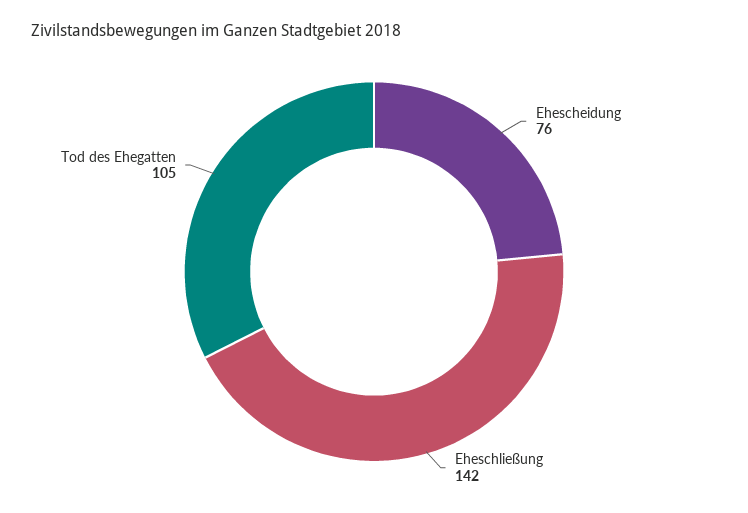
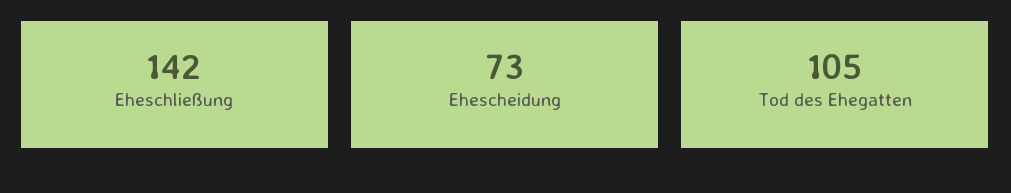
Ehescheidung: 76 -> 73

